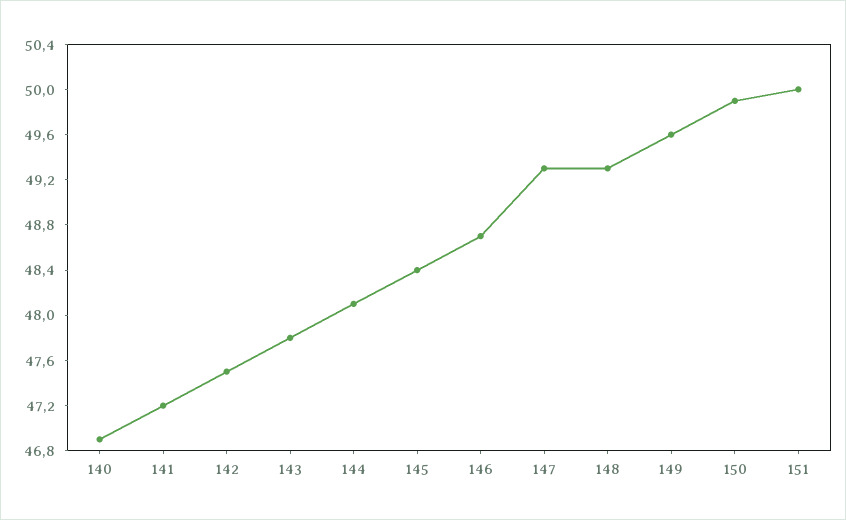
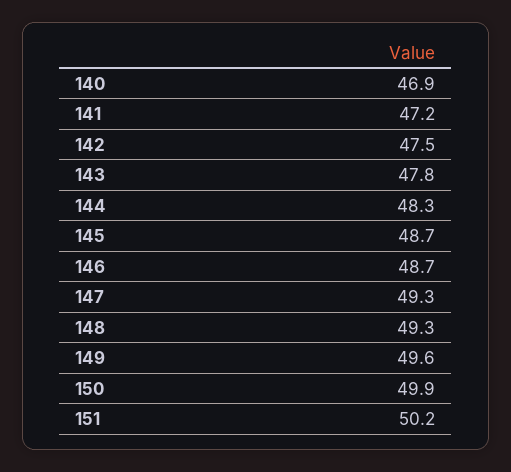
144: 48.1 -> 48.3
145: 48.4 -> 48.7
151: 50 -> 50.2

